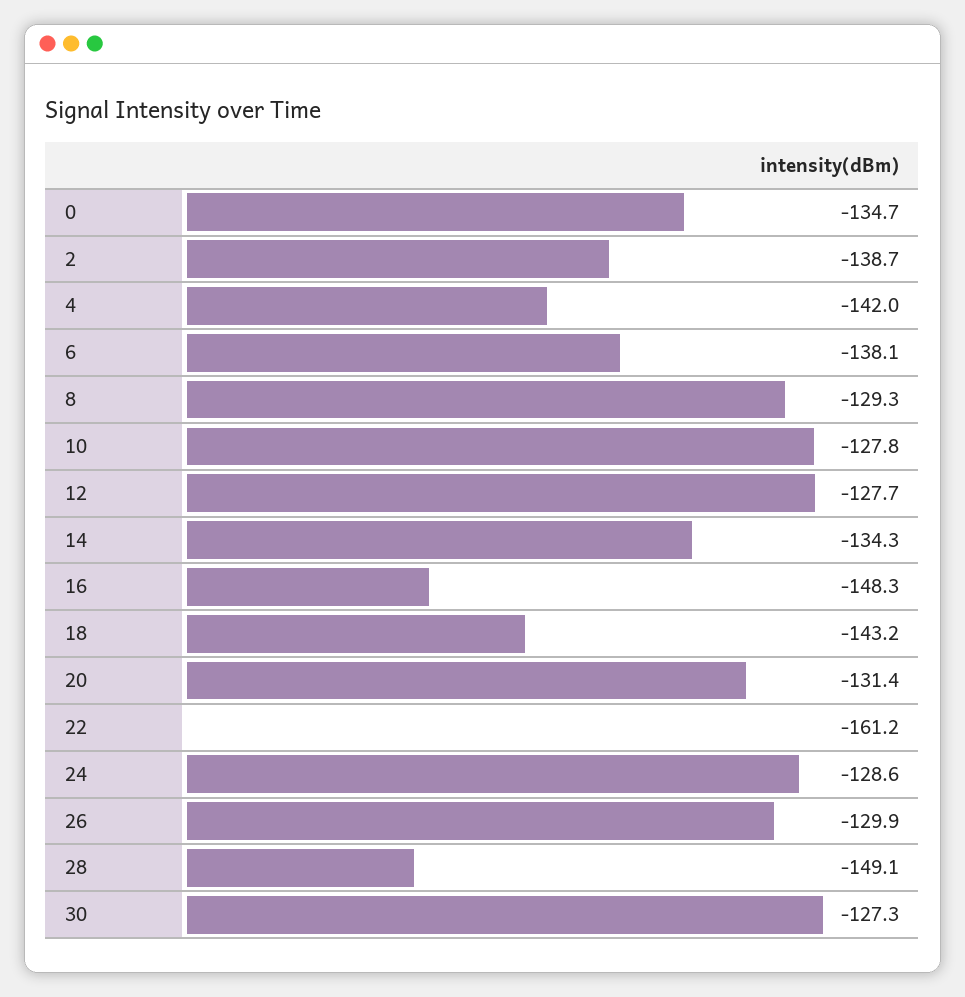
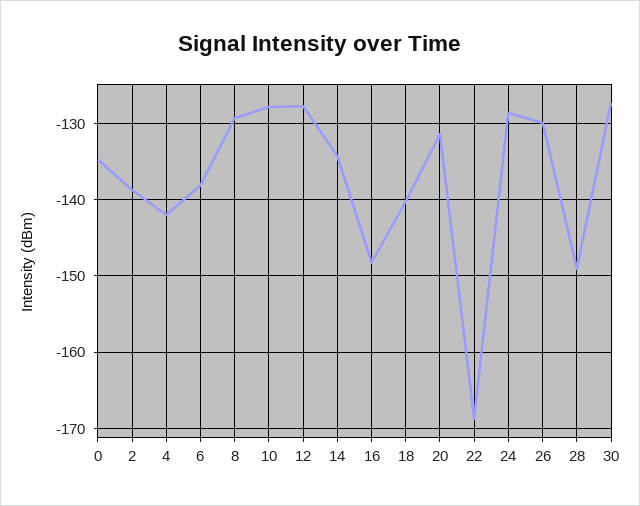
18: -143.2 -> -140
22: -161.2 -> -169

